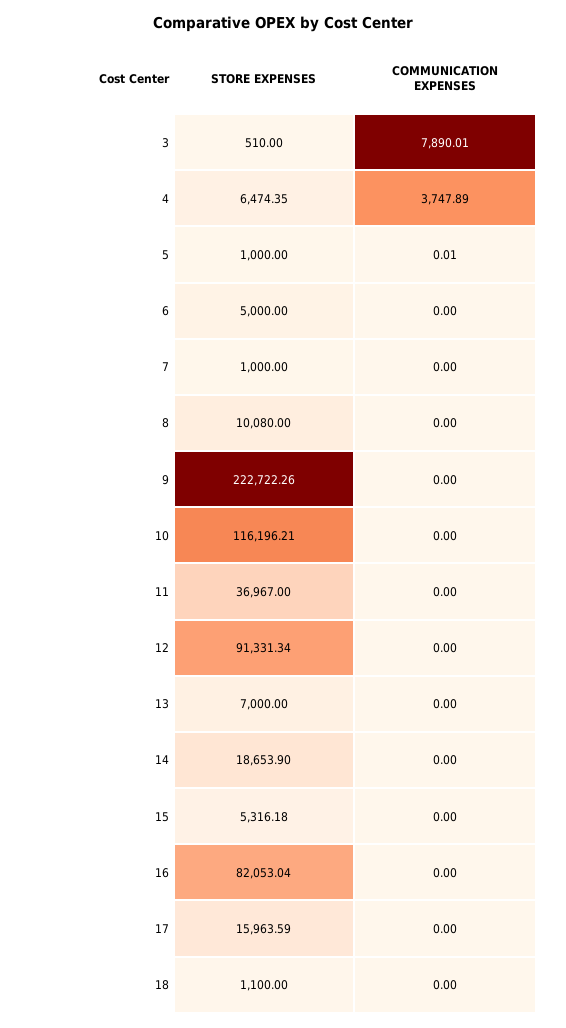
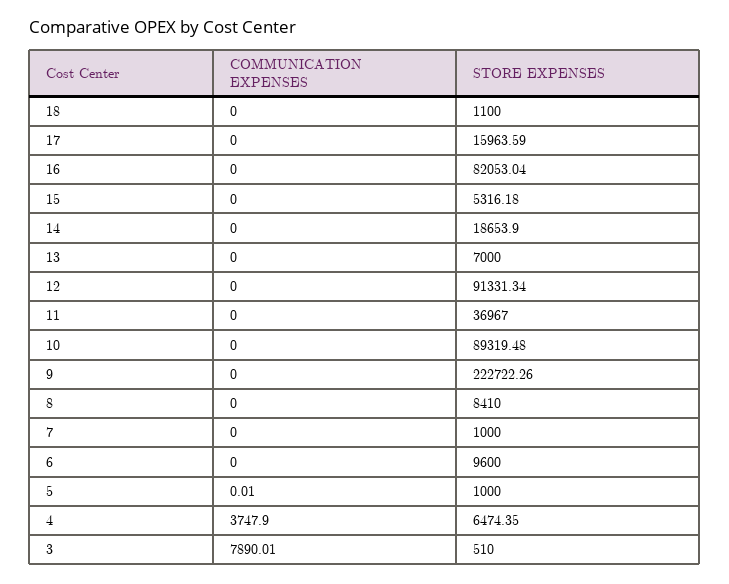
COMMUNICATION EXPENSES, 4: 3747.89 -> 3747.9
STORE EXPENSES, 6: 5000 -> 9600
STORE EXPENSES, 8: 10080 -> 8410
STORE EXPENSES, 10: 116196.21 -> 89319.48

